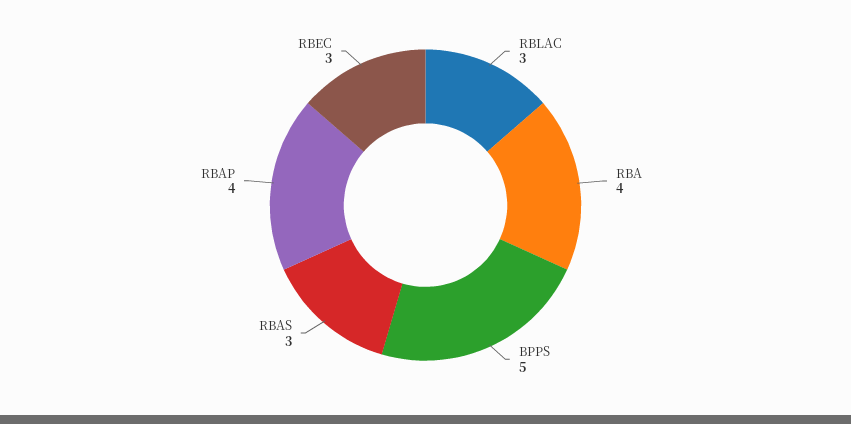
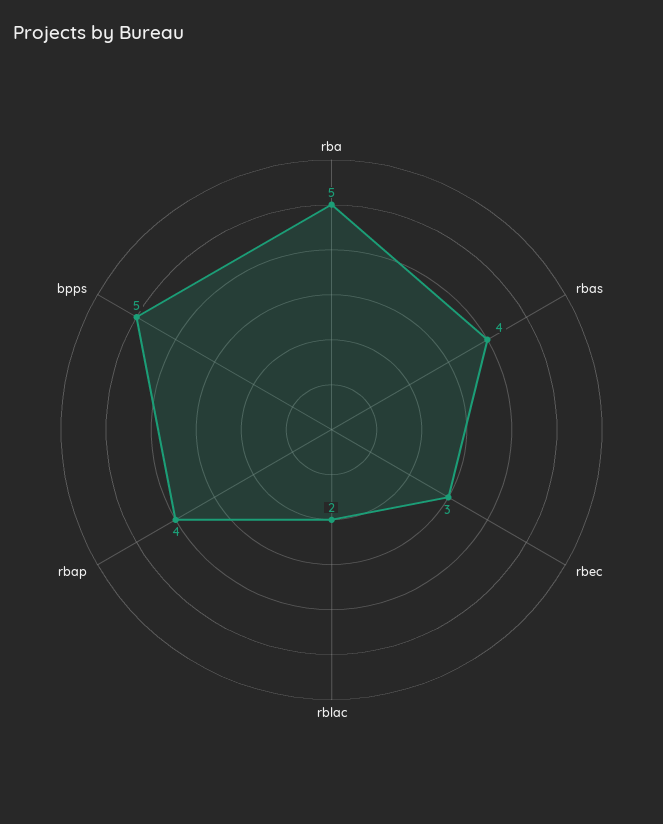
RBLAC: 3 -> 2
RBA: 4 -> 5
RBAS: 3 -> 4

